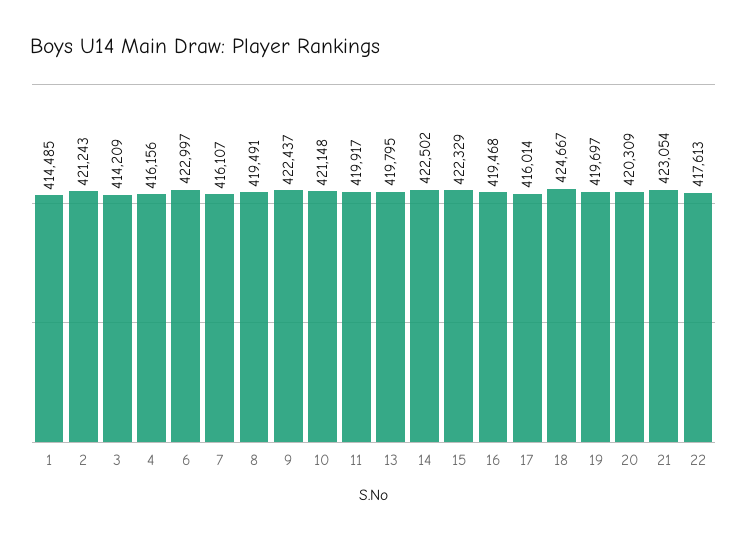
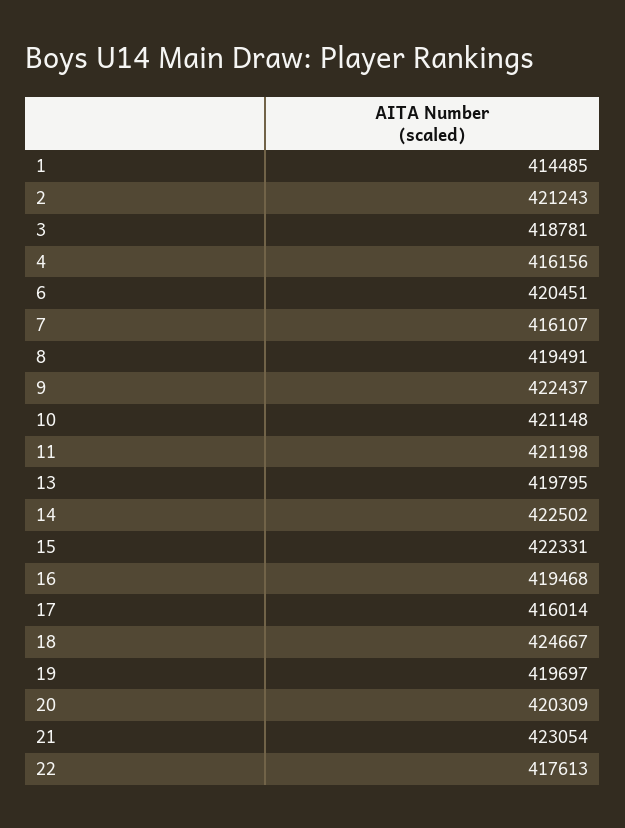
3: 414209 -> 418781
6: 422997 -> 420451
11: 419917 -> 421198
15: 422329 -> 422331

